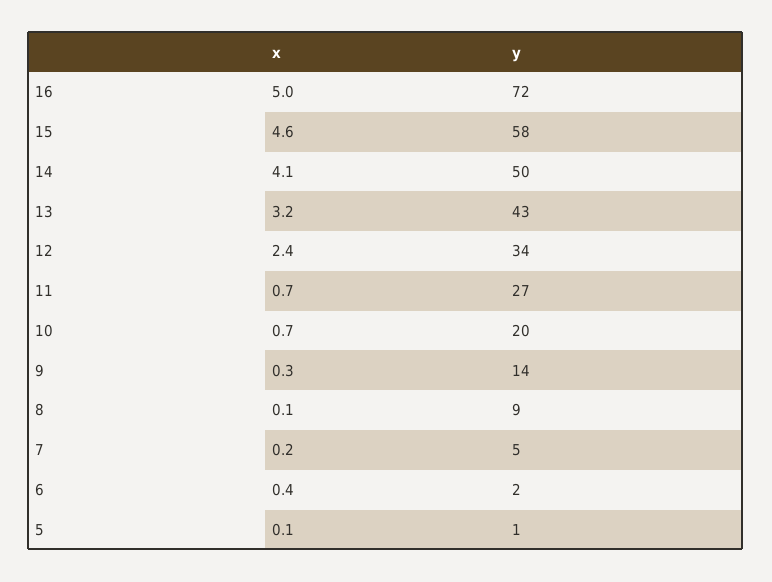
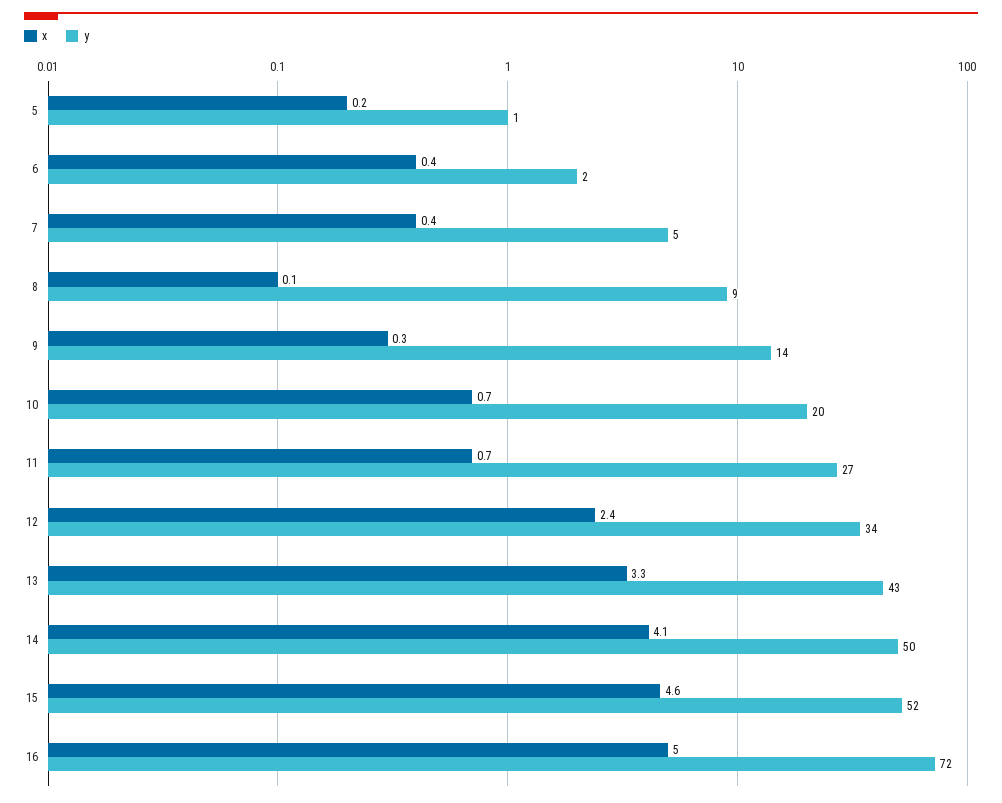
y, 15: 58 -> 52
x, 13: 3.2 -> 3.3
x, 7: 0.2 -> 0.4
x, 5: 0.1 -> 0.2

